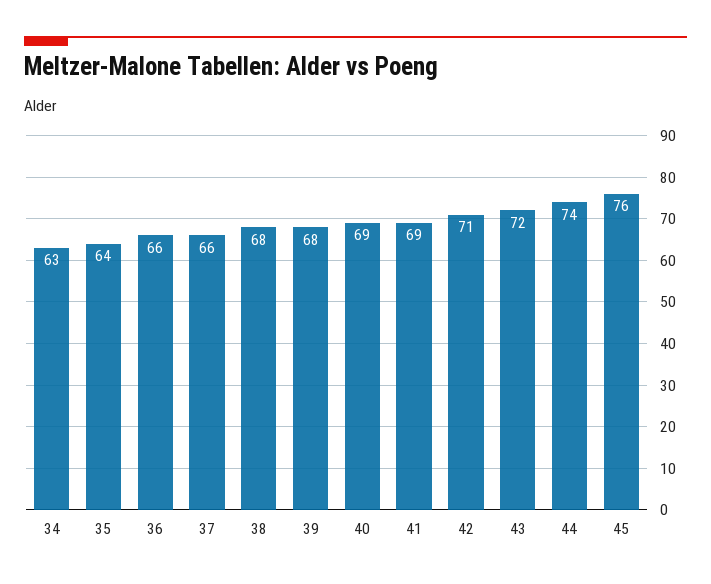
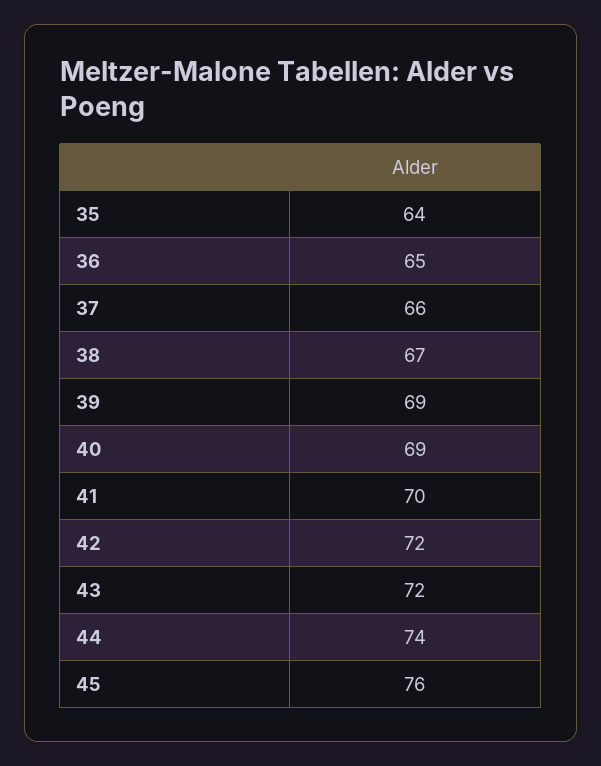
34: 63 -> none
36: 66 -> 65
38: 68 -> 67
39: 68 -> 69
41: 69 -> 70
42: 71 -> 72

